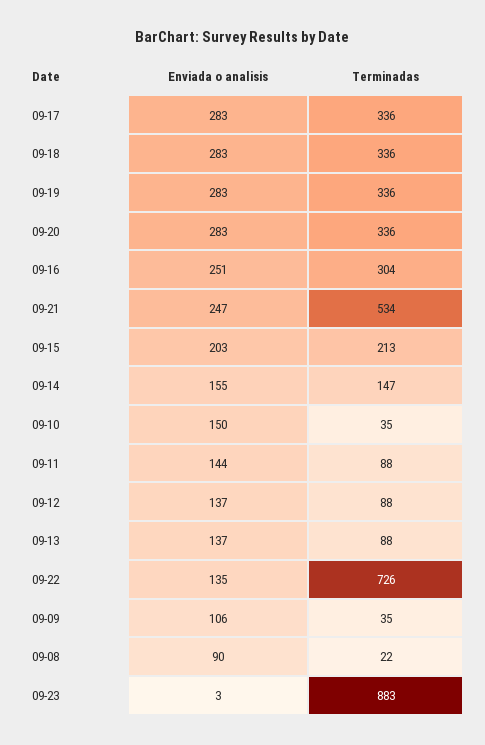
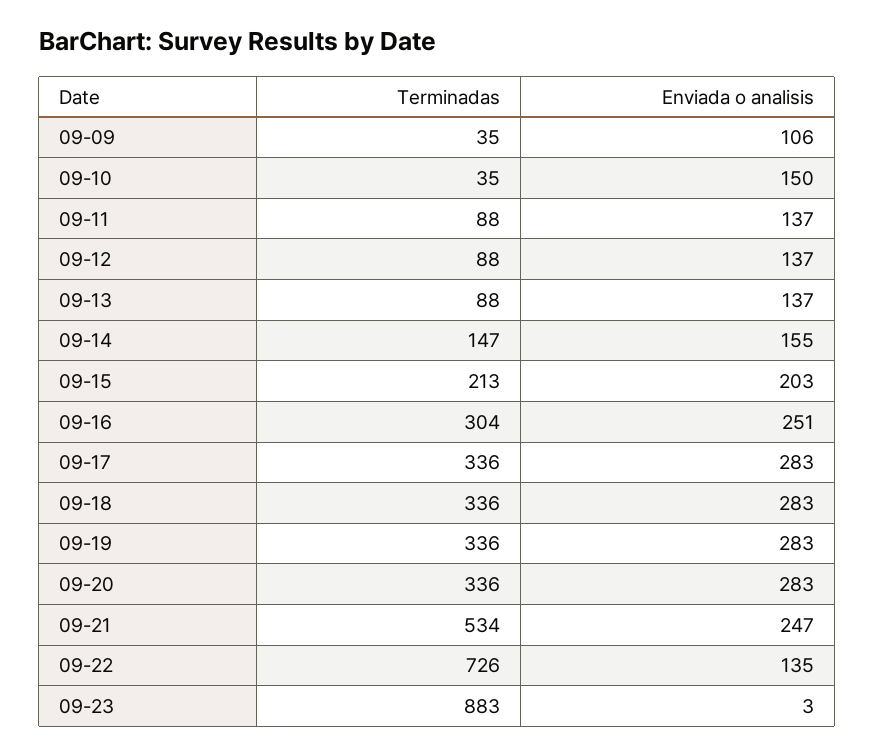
Enviada o analisis, 09-11: 144 -> 137
Enviada o analisis, 09-08: 90 -> none
Terminadas, 09-08: 22 -> none

